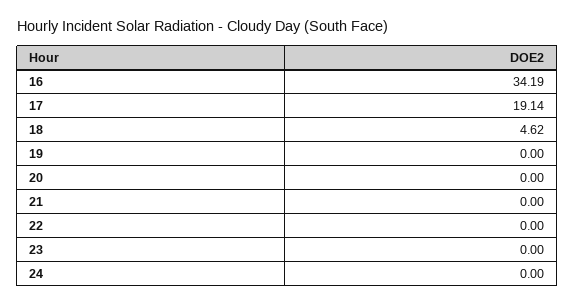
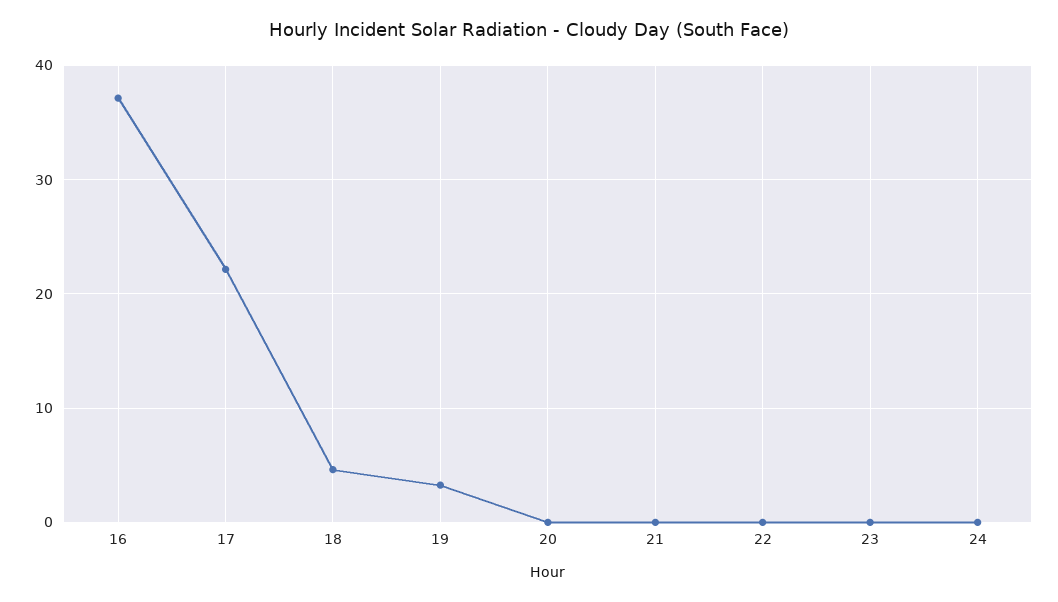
16: 34.19 -> 37
17: 19.14 -> 22
19: 0 -> 3

